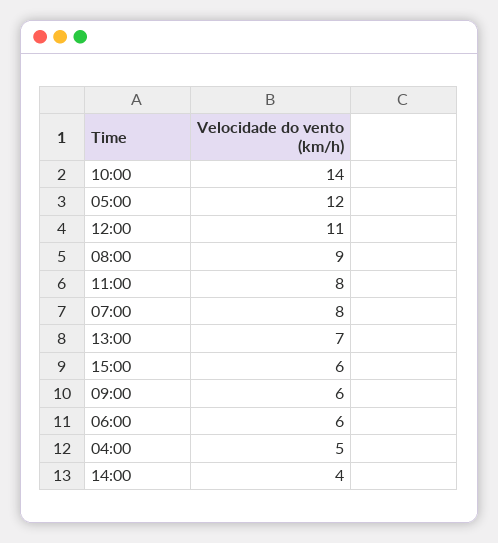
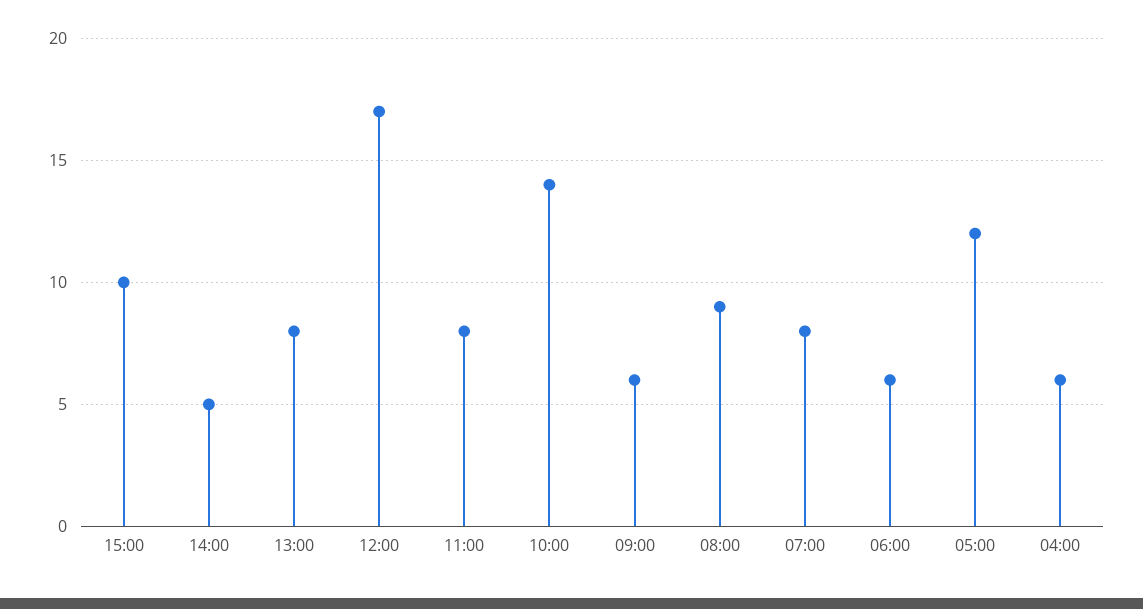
12:00: 11 -> 17
13:00: 7 -> 8
15:00: 6 -> 10
04:00: 5 -> 6
14:00: 4 -> 5

